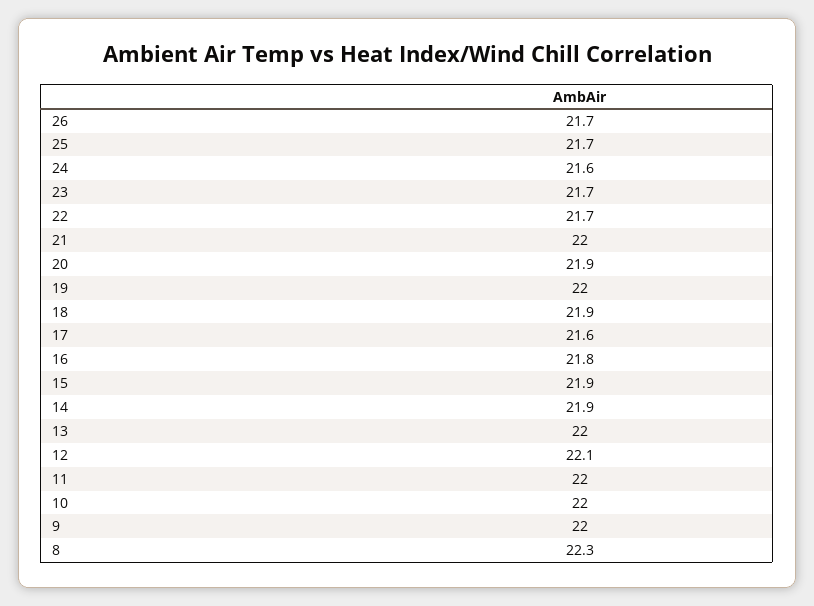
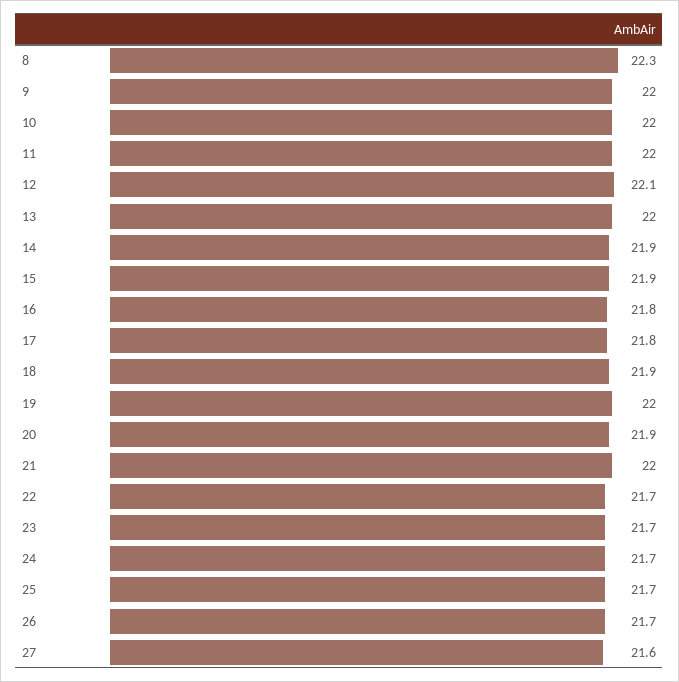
24: 21.6 -> 21.7
17: 21.6 -> 21.8
27: none -> 21.6

